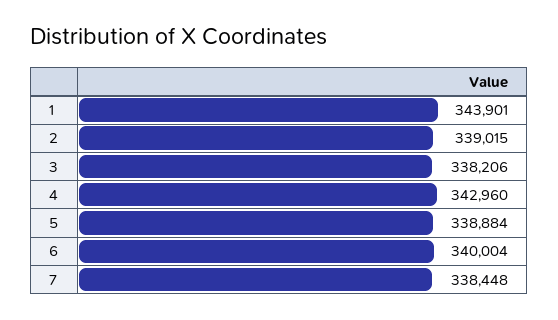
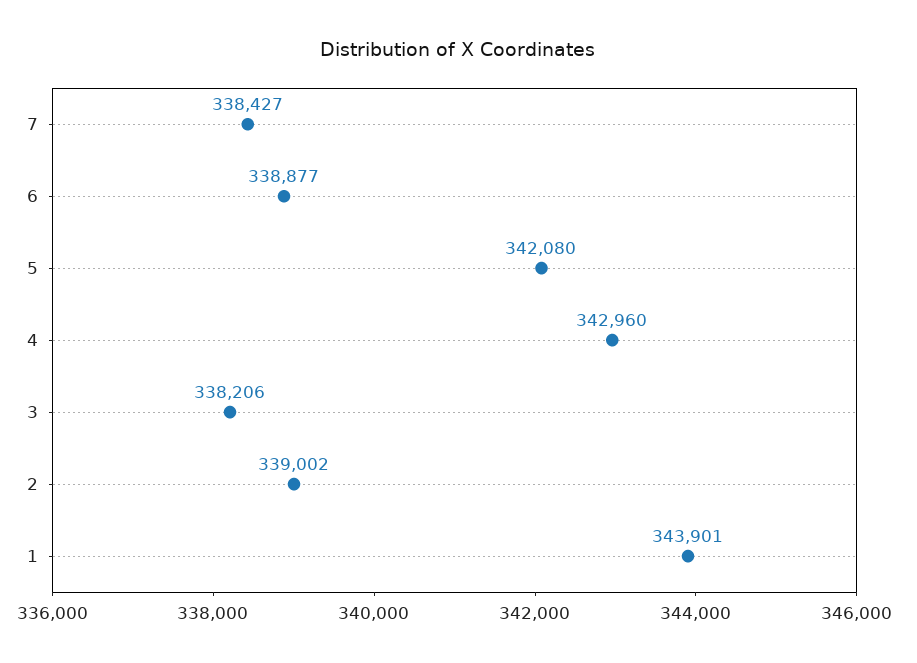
2: 339015 -> 339002
5: 338884 -> 342080
6: 340004 -> 338877
7: 338448 -> 338427

